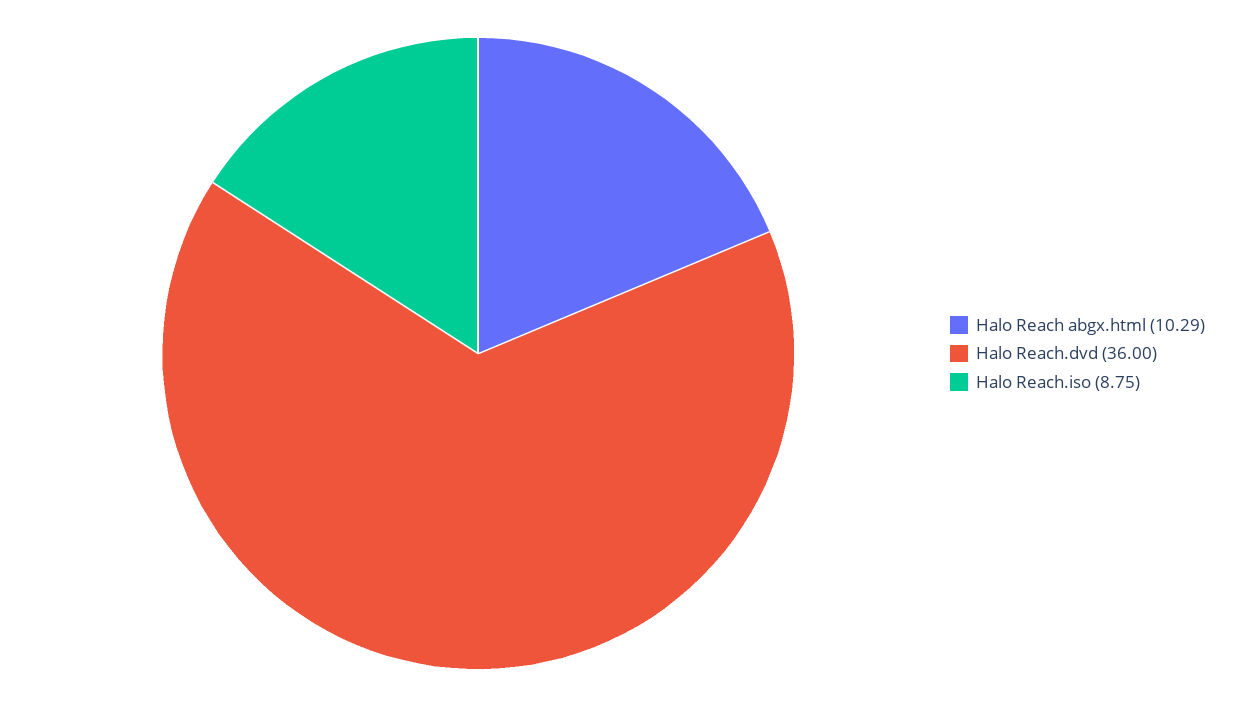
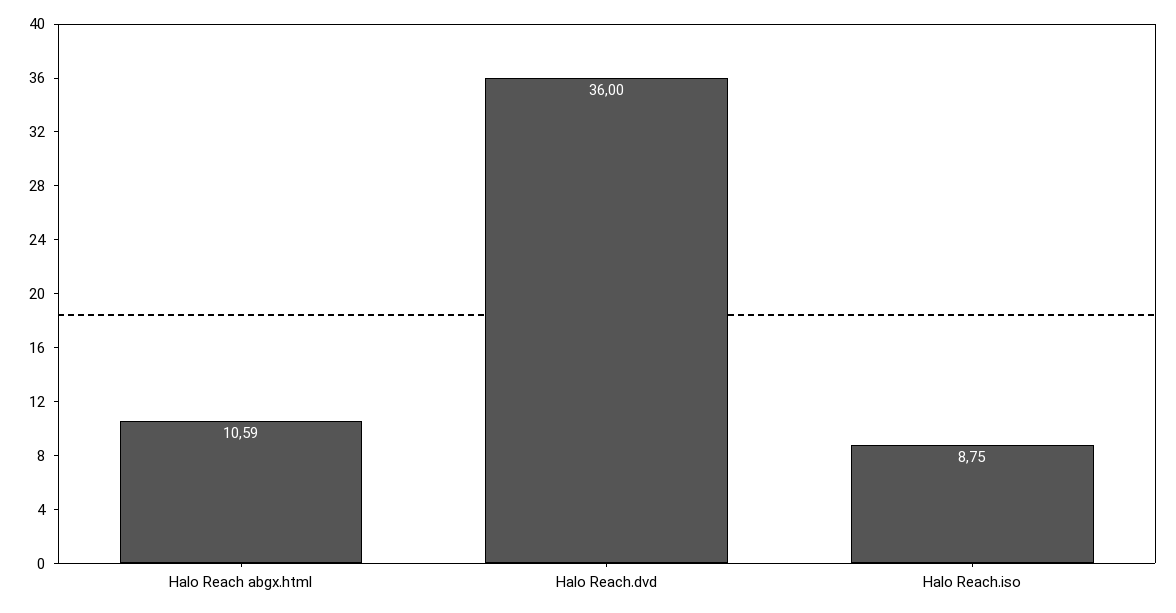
Halo Reach abgx.html: 10.29 -> 10.59

